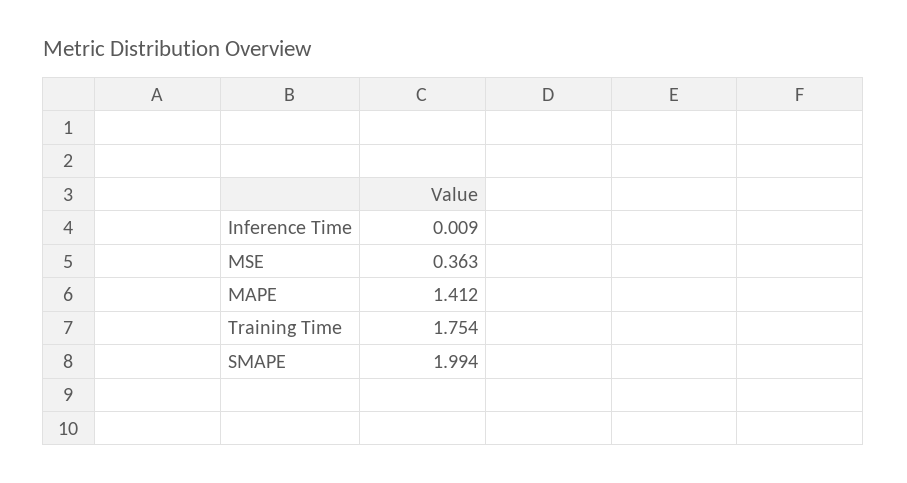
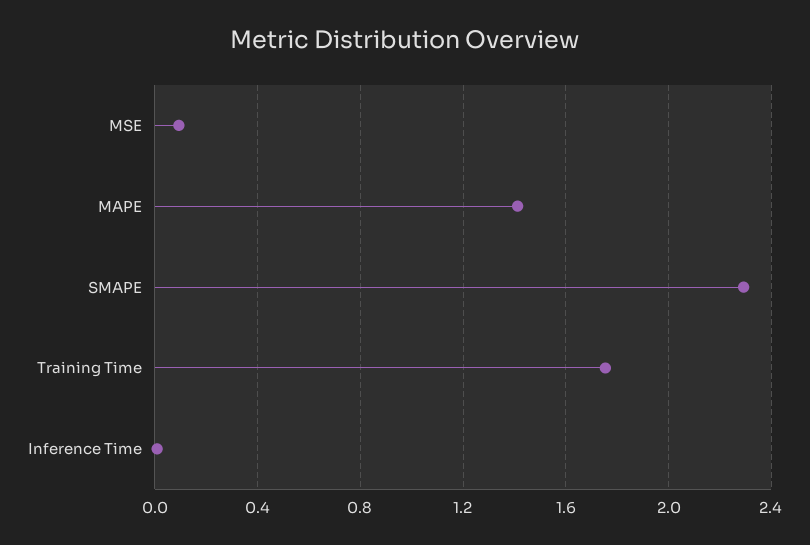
MSE: 0.363 -> 0.1
SMAPE: 1.994 -> 2.3

